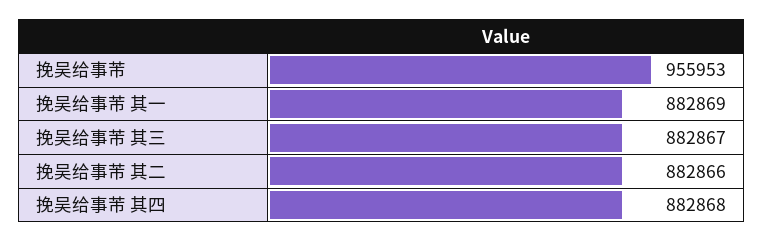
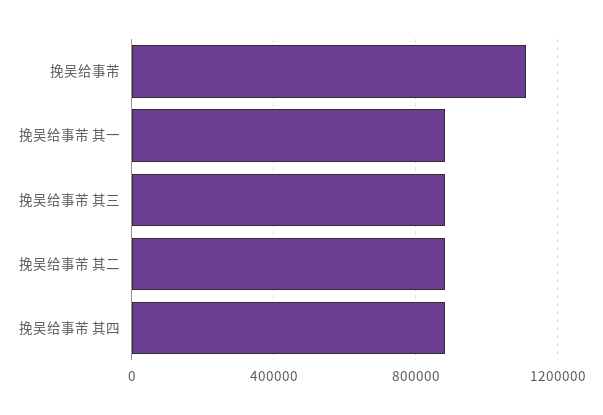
挽吴给事芾: 955953 -> 1100000

